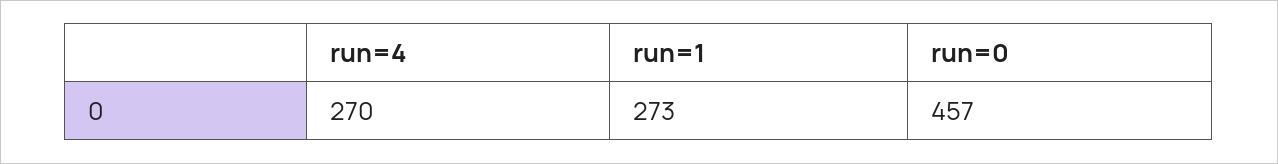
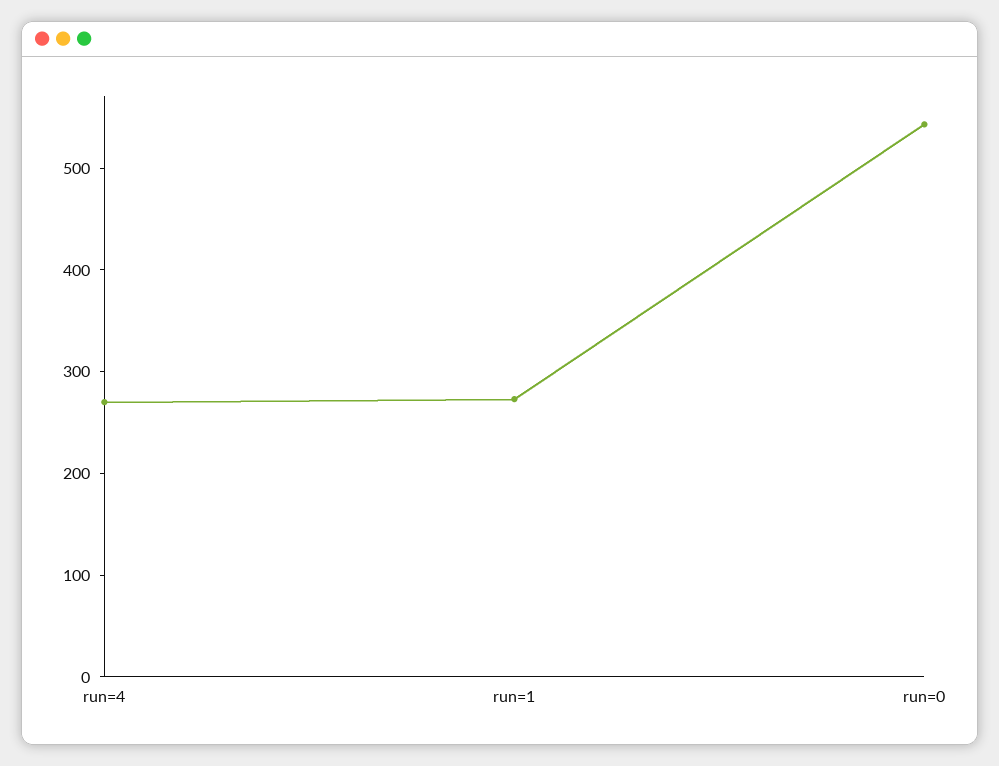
run=0: 457 -> 540

